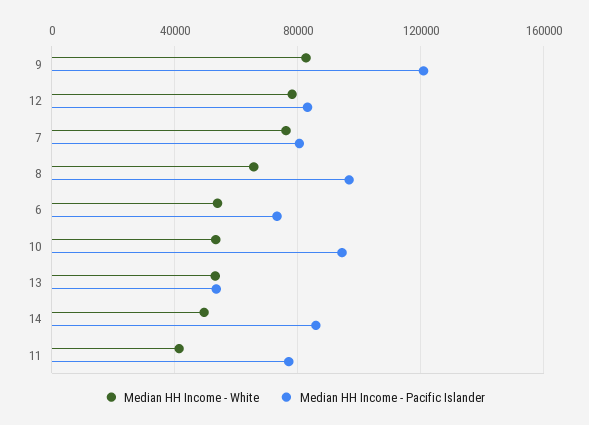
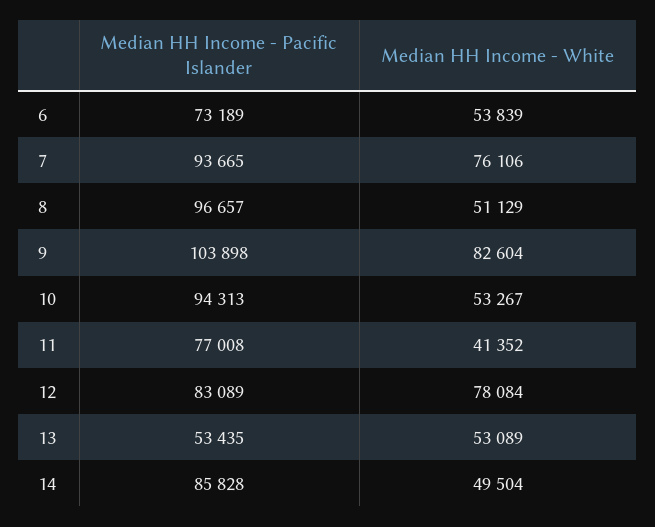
Median HH Income - Pacific Islander, 9: 120000 -> 103898
Median HH Income - Pacific Islander, 7: 80000 -> 93665
Median HH Income - White, 8: 65000 -> 51129

